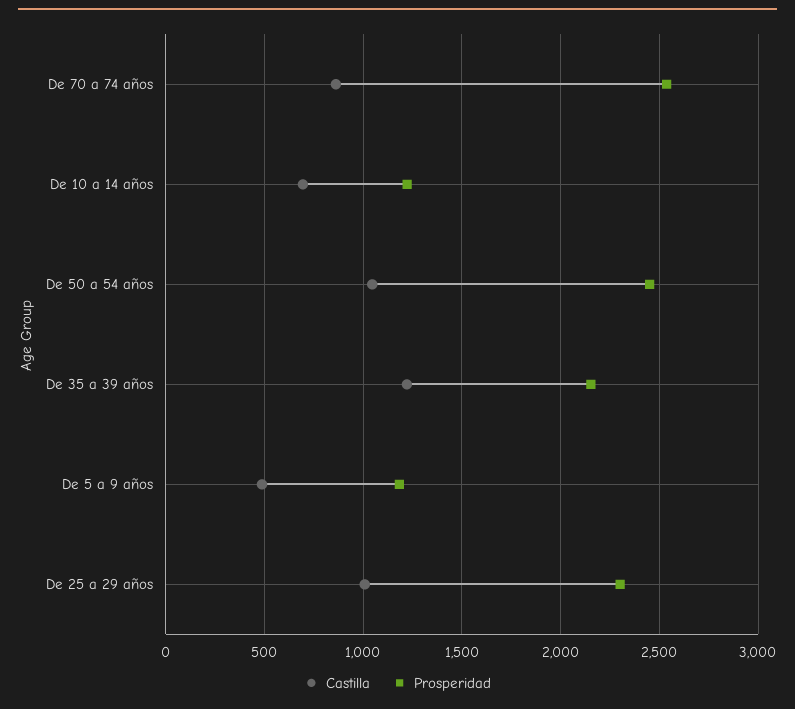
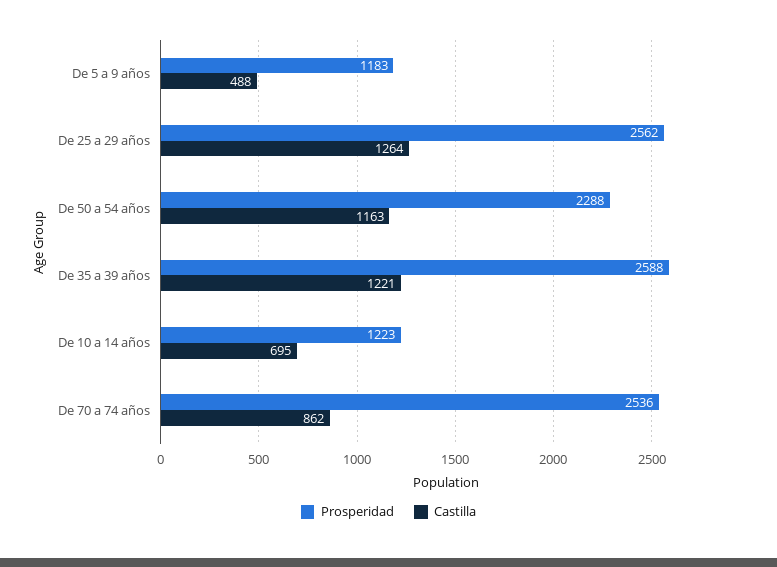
Castilla, De 50 a 54 años: 1050 -> 1163
Prosperidad, De 50 a 54 años: 2450 -> 2288
Prosperidad, De 35 a 39 años: 2150 -> 2588
Castilla, De 25 a 29 años: 1000 -> 1264
Prosperidad, De 25 a 29 años: 2300 -> 2562

